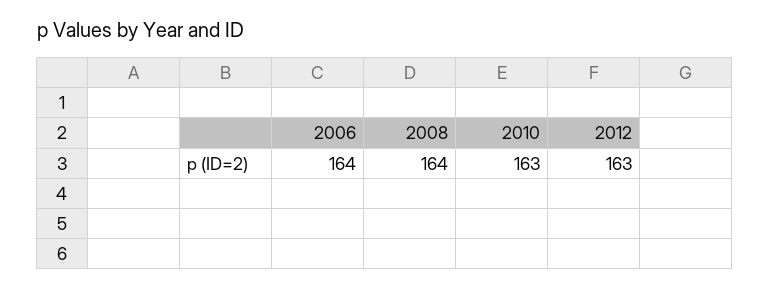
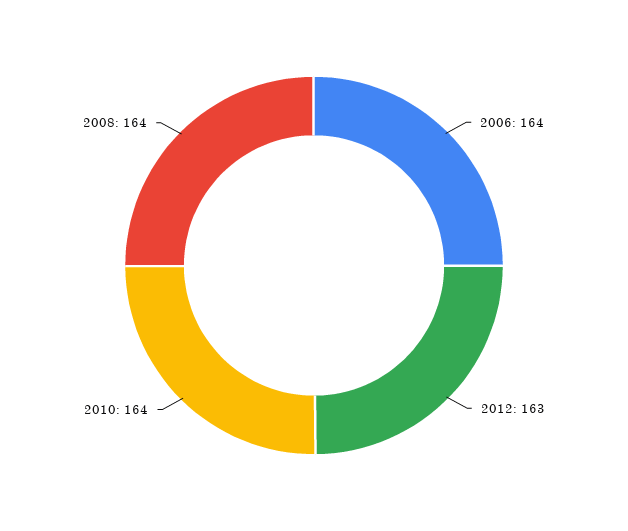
2010: 163 -> 164

